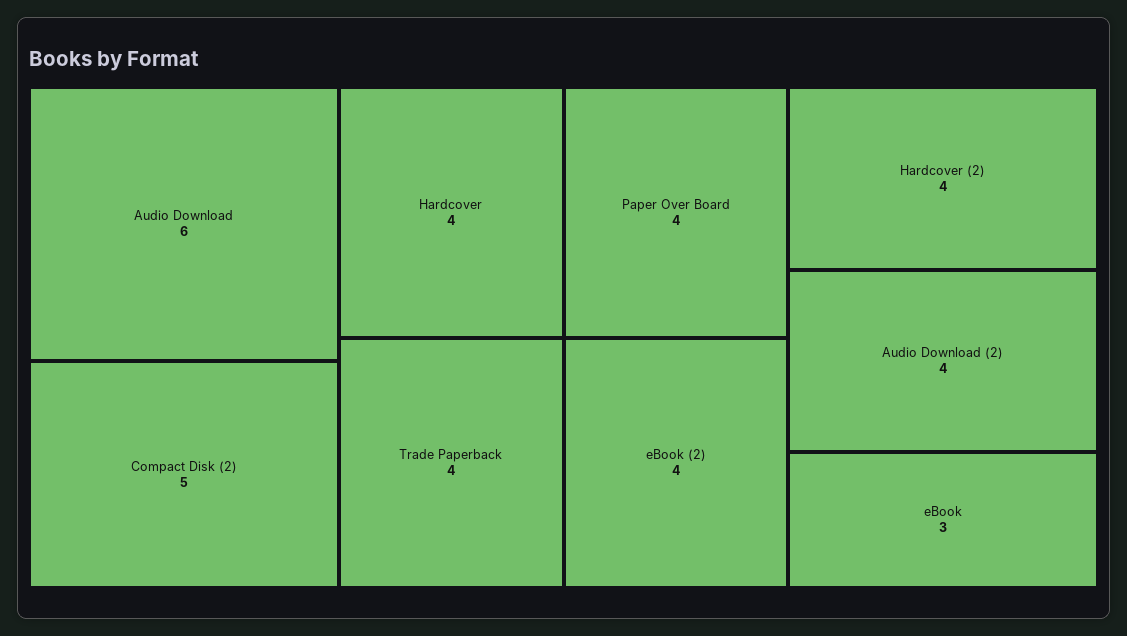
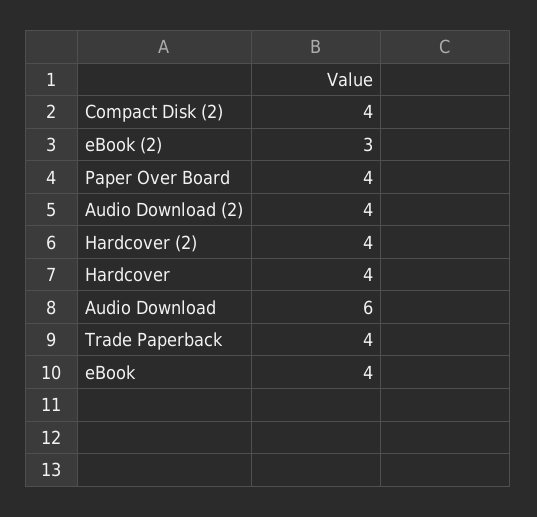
Compact Disk (2): 5 -> 4
eBook (2): 4 -> 3
eBook: 3 -> 4

